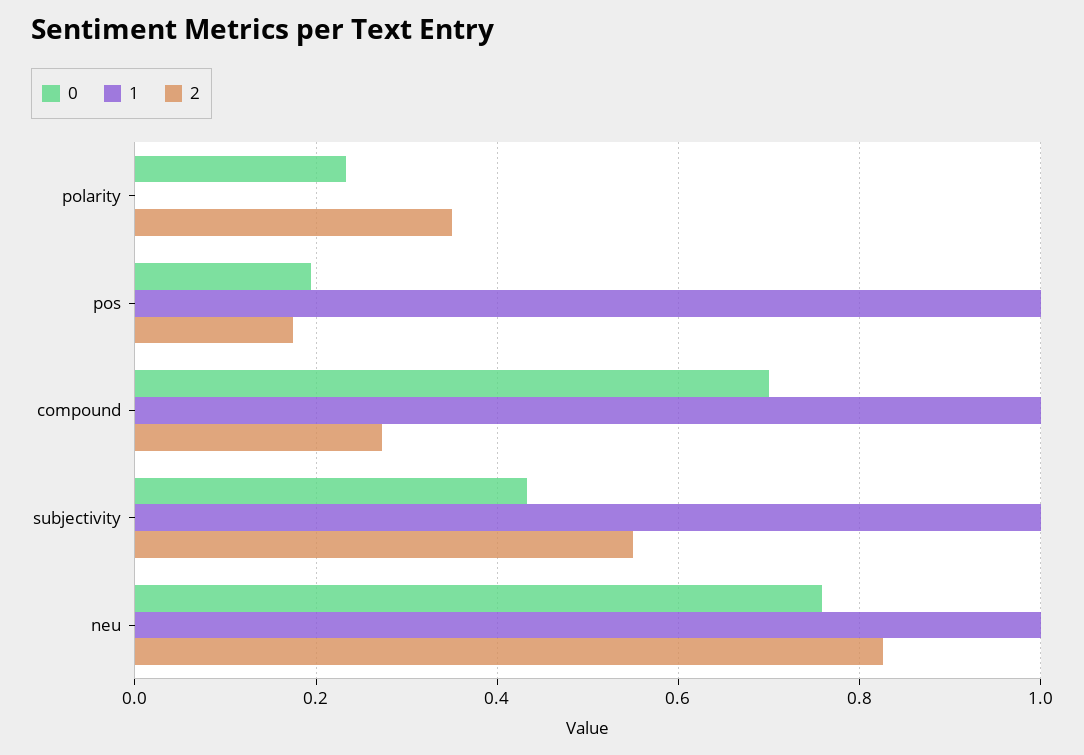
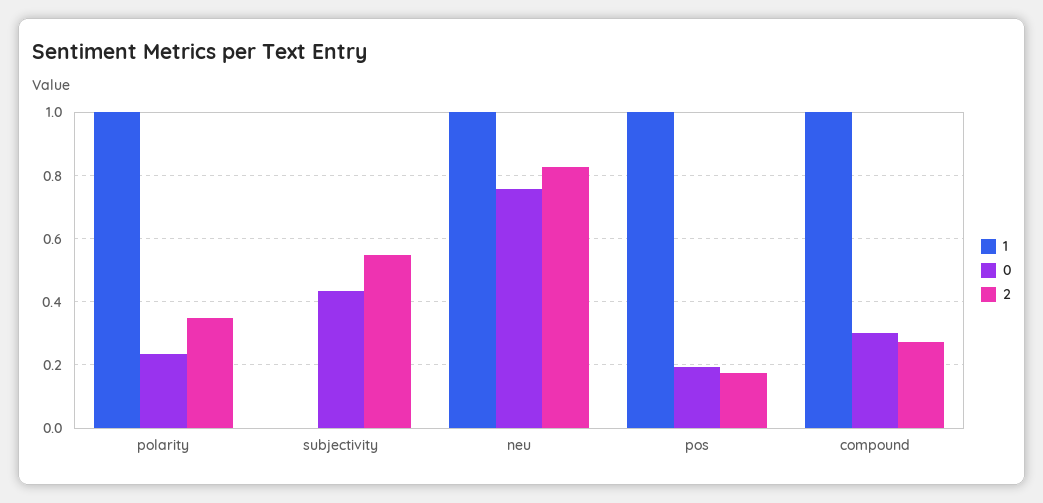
1, polarity: 0 -> 1
0, compound: 0.7 -> 0.3
1, subjectivity: 1 -> 0

